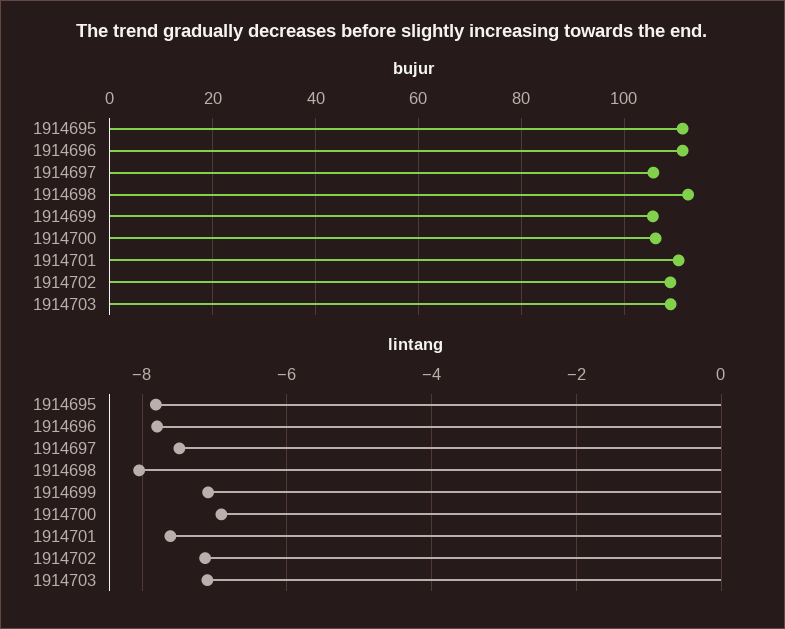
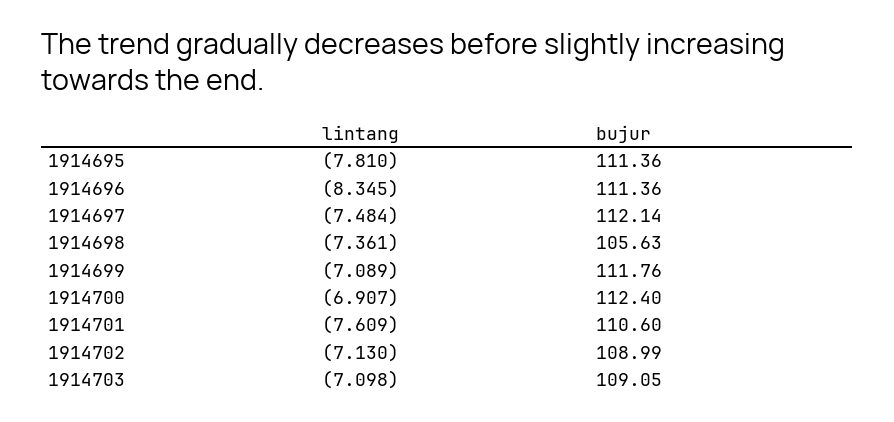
bujur, 1914697: 106 -> 112.14
bujur, 1914698: 112 -> 105.63
bujur, 1914699: 106 -> 111.76
bujur, 1914700: 106 -> 112.4
lintang, 1914696: -7.8 -> -8.345
lintang, 1914698: -8 -> -7.361

